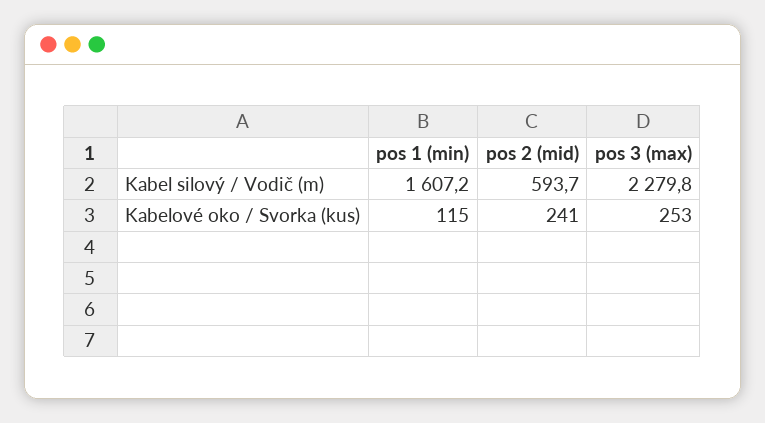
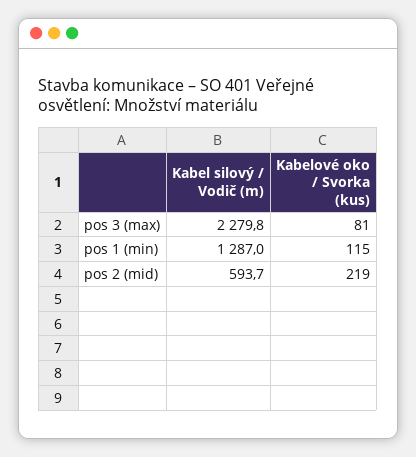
pos 1 (min), Kabel silový / Vodič (m): 1607.2 -> 1287
pos 2 (mid), Kabelové oko / Svorka (kus): 241 -> 219
pos 3 (max), Kabelové oko / Svorka (kus): 253 -> 81

